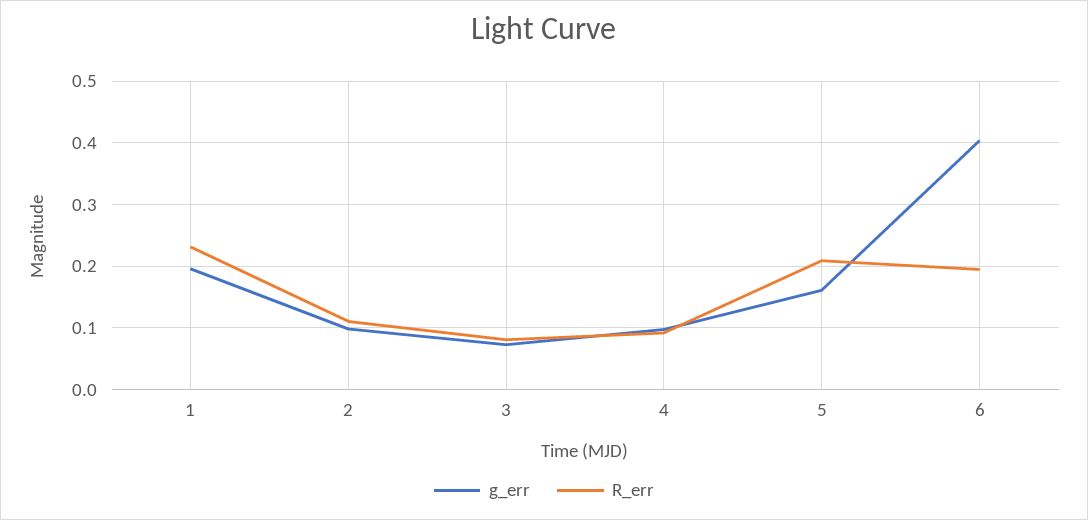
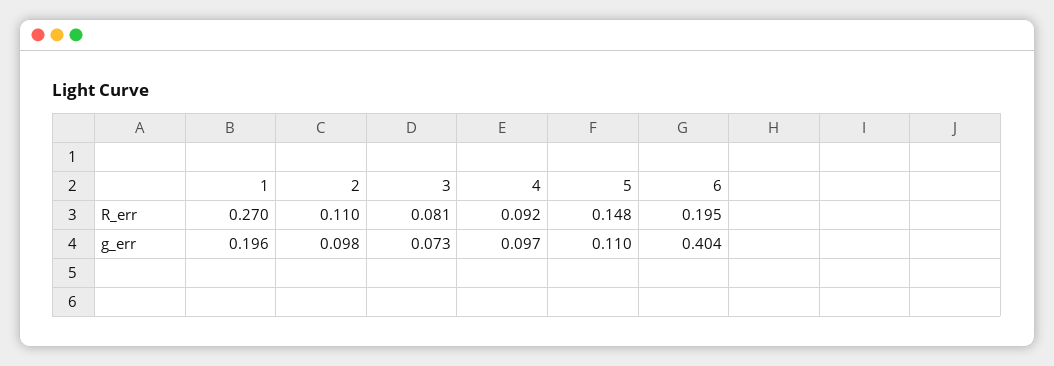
R_err, 1: 0.23 -> 0.27
g_err, 5: 0.16 -> 0.11
R_err, 5: 0.21 -> 0.148

